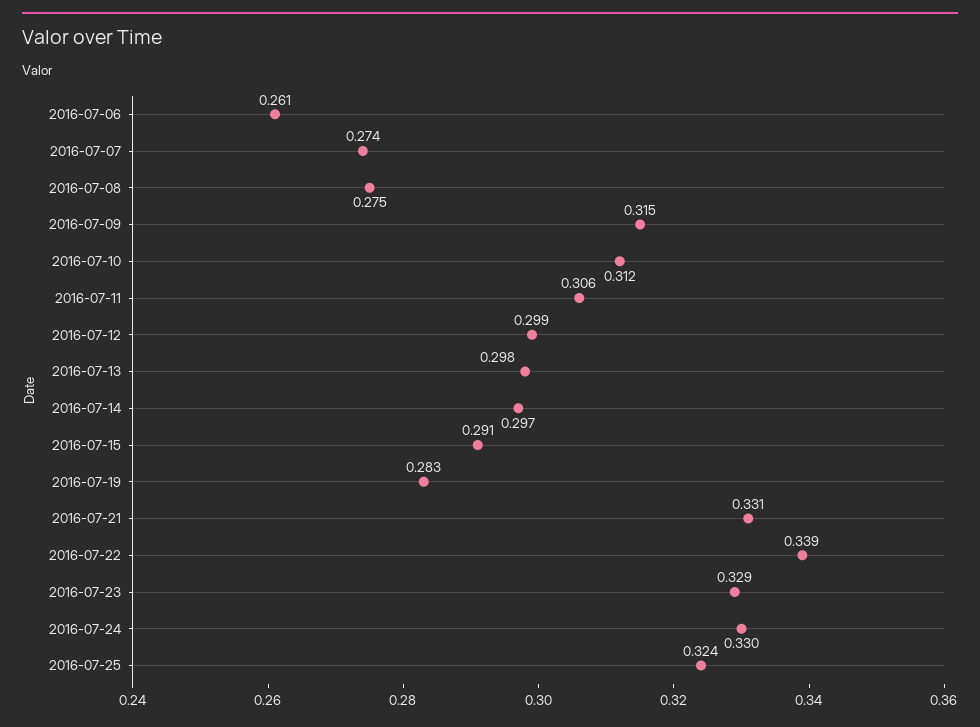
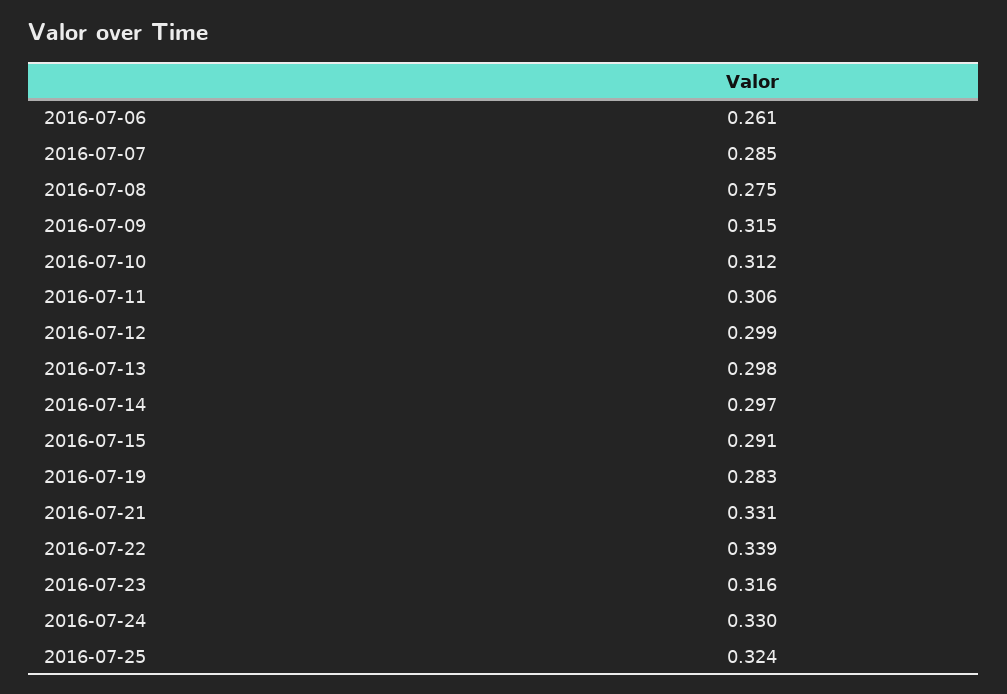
2016-07-07: 0.274 -> 0.285
2016-07-23: 0.329 -> 0.316

